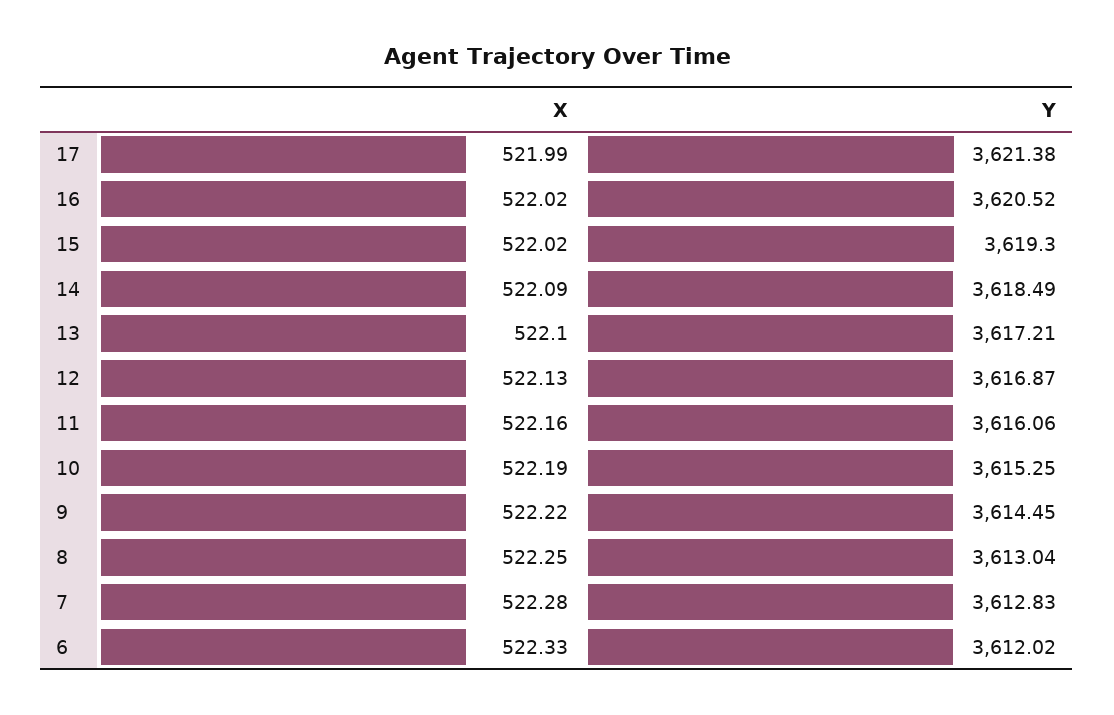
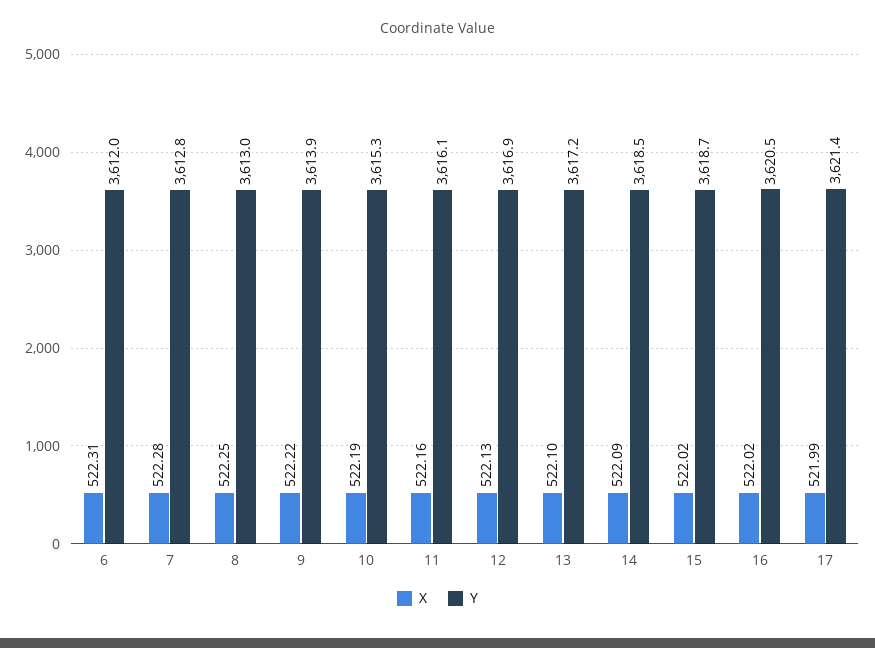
Y, 15: 3619.3 -> 3618.7
Y, 9: 3614.45 -> 3613.9
X, 6: 522.33 -> 522.31

